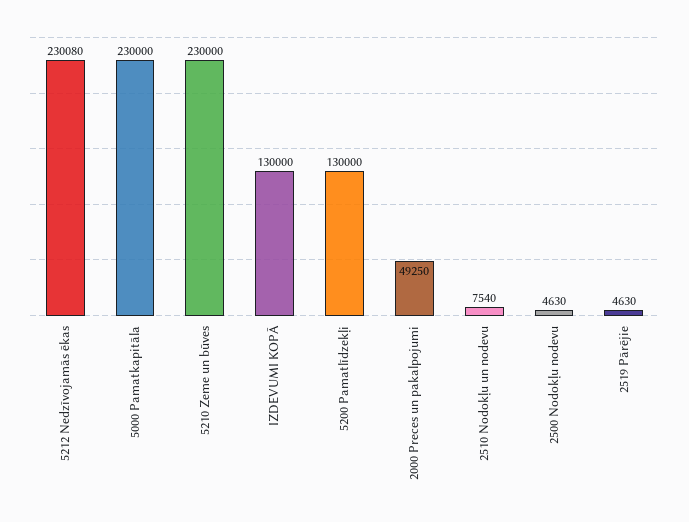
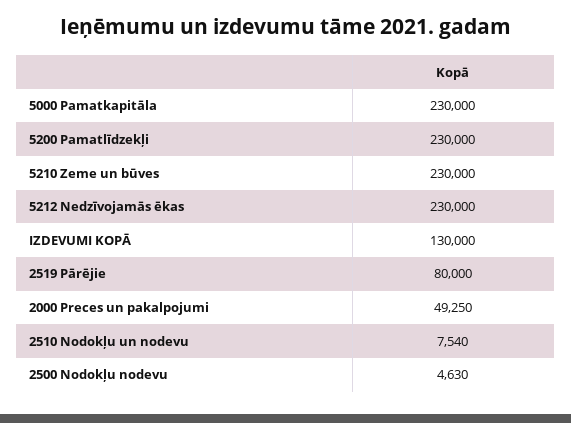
5212 Nedzīvojamās ēkas: 230080 -> 230000
5200 Pamatlīdzekļi: 130000 -> 230000
2519 Pārējie: 4630 -> 80000

